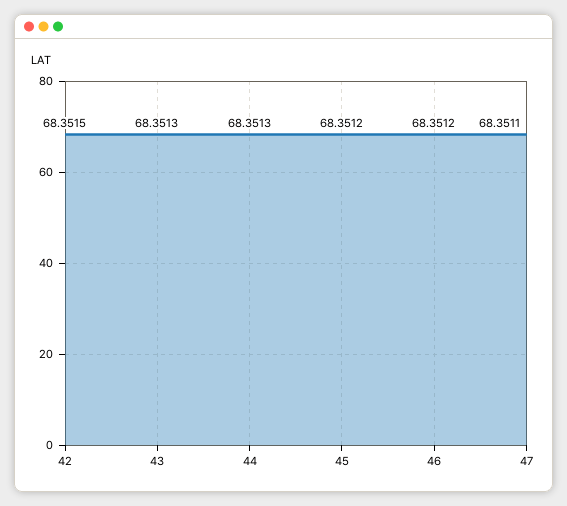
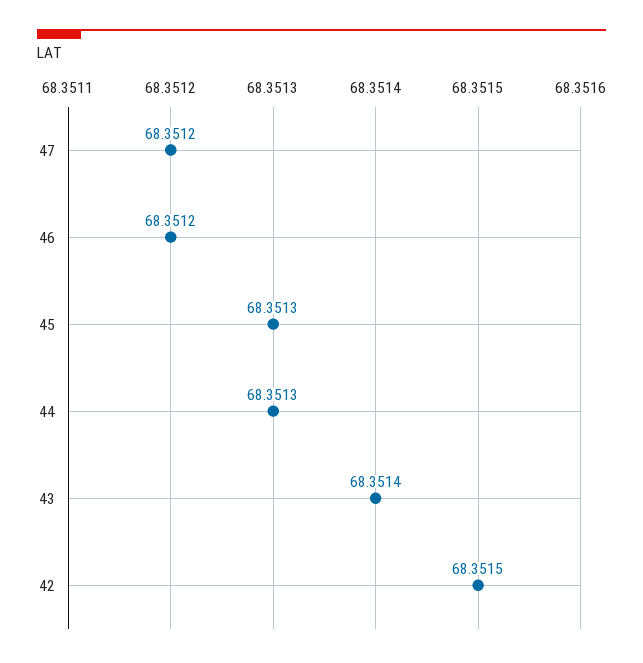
43: 68.3513 -> 68.3514
45: 68.3512 -> 68.3513
47: 68.3511 -> 68.3512

